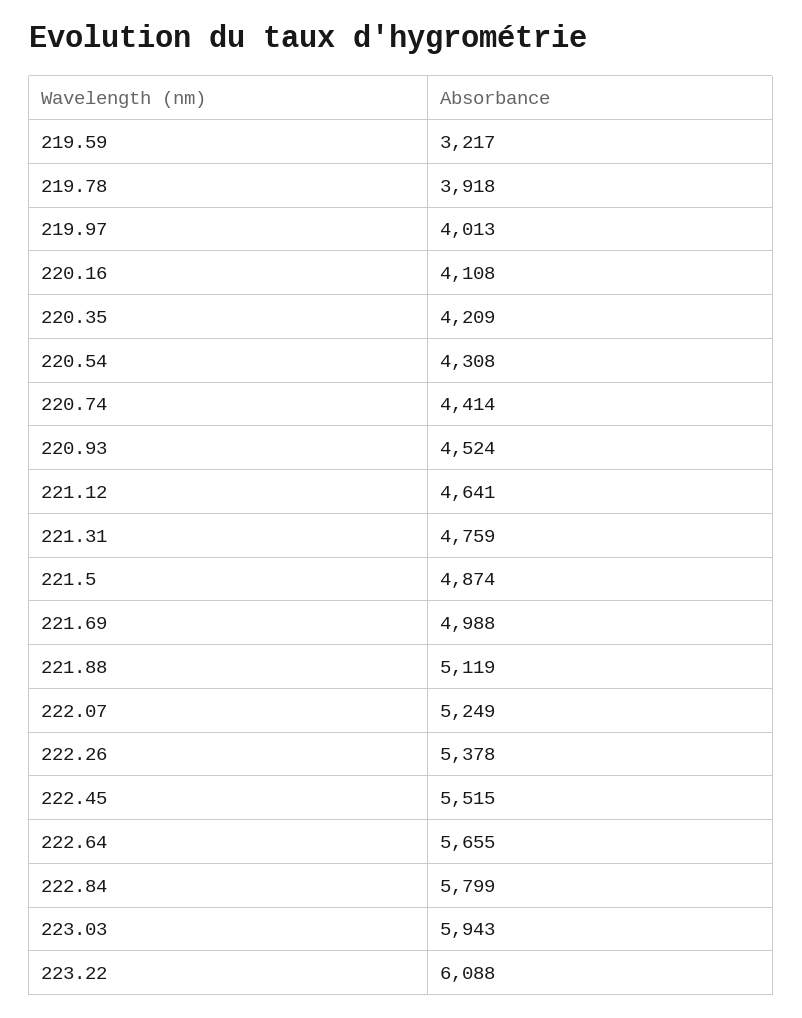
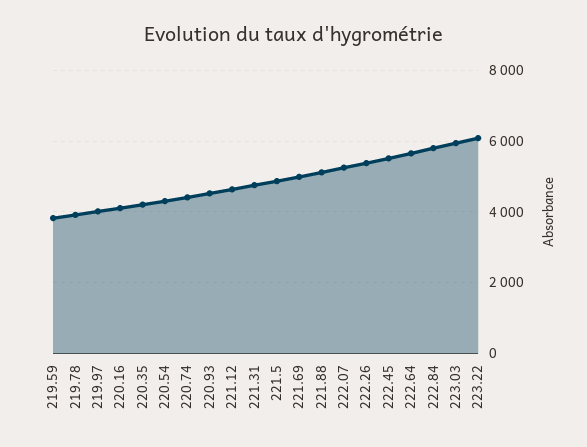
219.59: 3217 -> 3800

